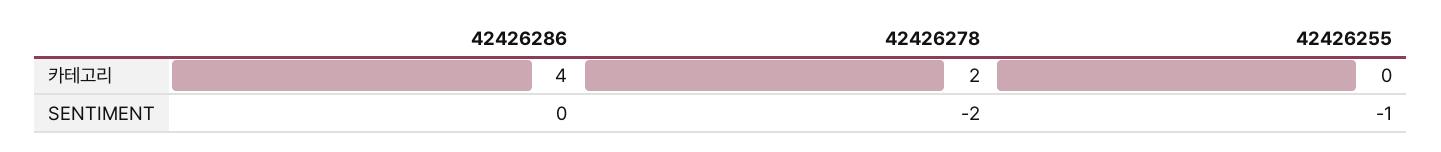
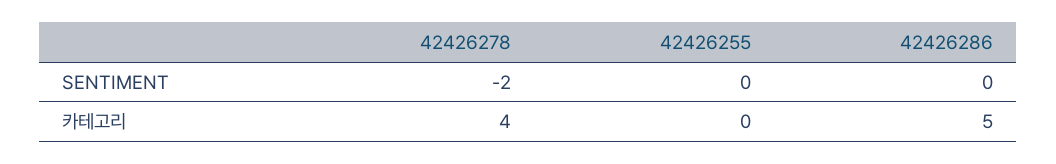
42426286, 카테고리: 4 -> 5
42426278, 카테고리: 2 -> 4
42426255, SENTIMENT: -1 -> 0

